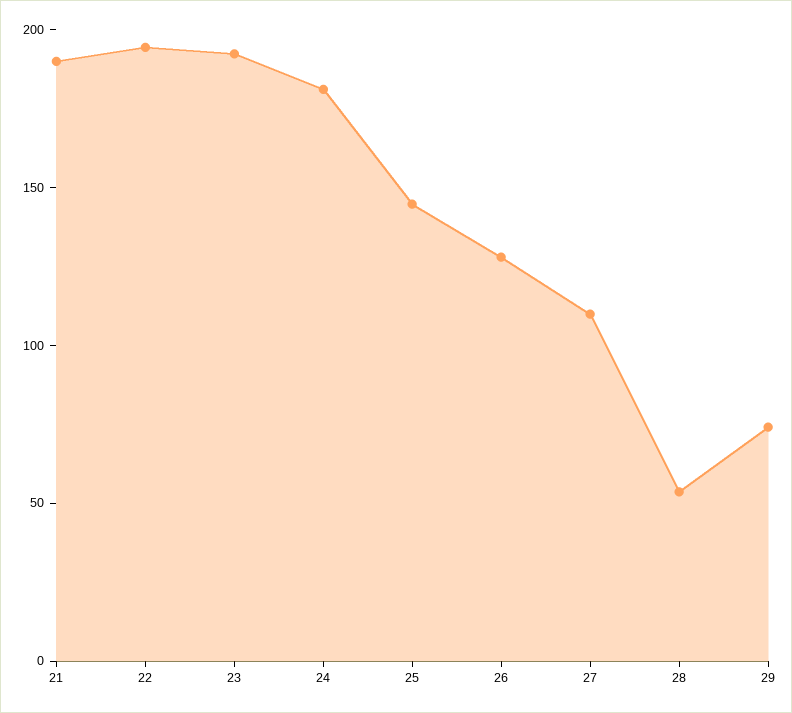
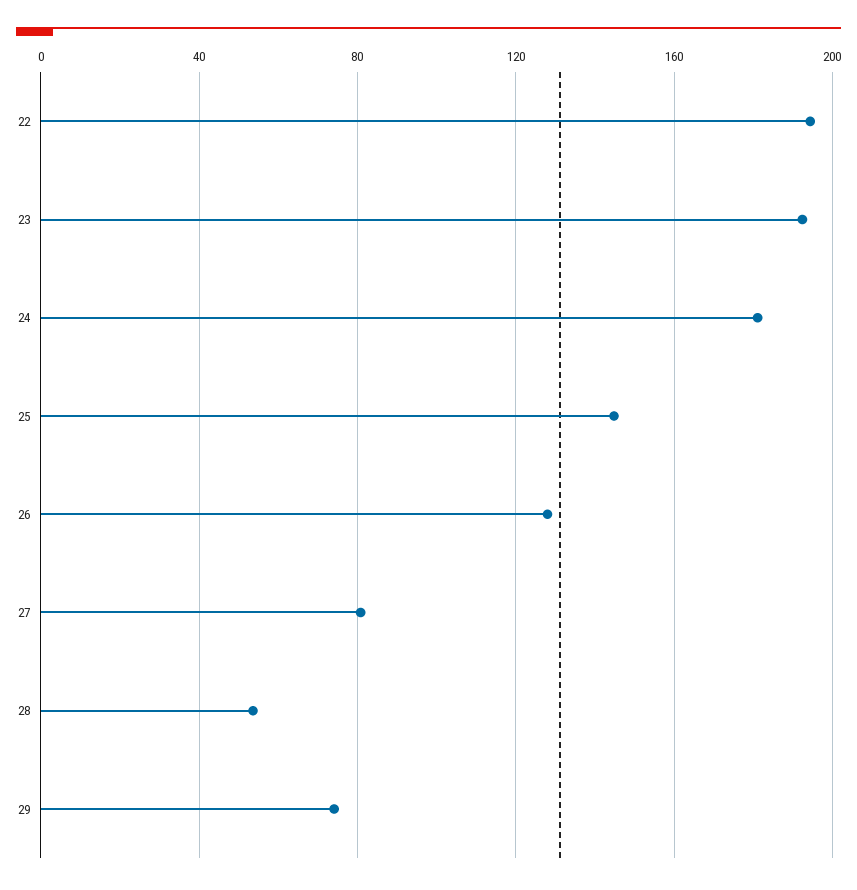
21: 190 -> none
27: 110 -> 80

